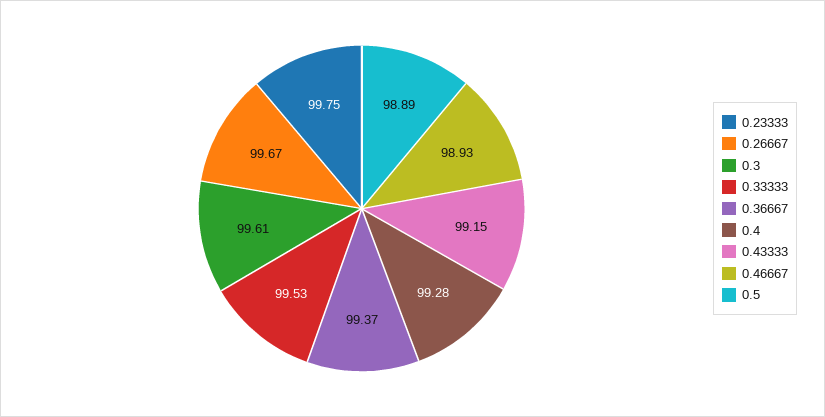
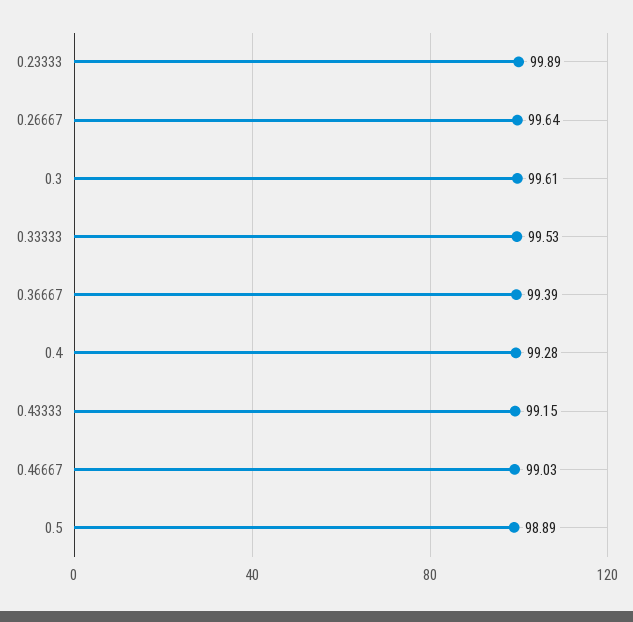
0.23333: 99.75 -> 99.89
0.26667: 99.67 -> 99.64
0.36667: 99.37 -> 99.39
0.46667: 98.93 -> 99.03

